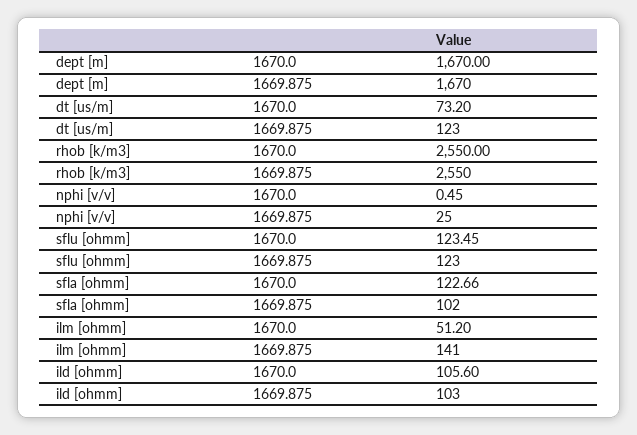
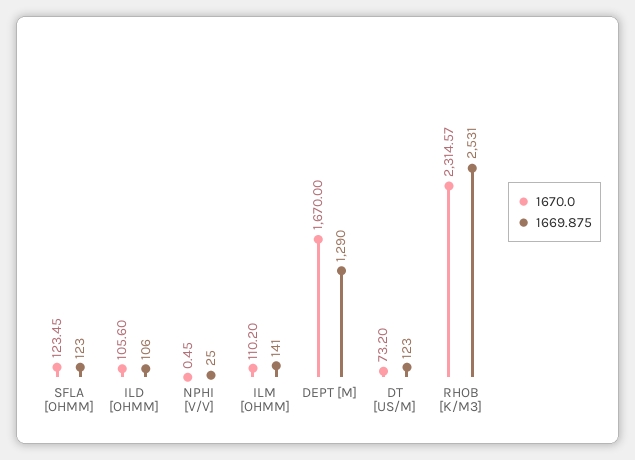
1669.875, dept [m]: 1670 -> 1290
1670.0, rhob [k/m3]: 2550 -> 2314.57
1669.875, rhob [k/m3]: 2550 -> 2531
1670.0, sflu [ohmm]: 123.45 -> none
1669.875, sflu [ohmm]: 123 -> none
1670.0, sfla [ohmm]: 122.66 -> 123.45
1669.875, sfla [ohmm]: 102 -> 123
1670.0, ilm [ohmm]: 51.2 -> 110.2
1669.875, ild [ohmm]: 103 -> 106

